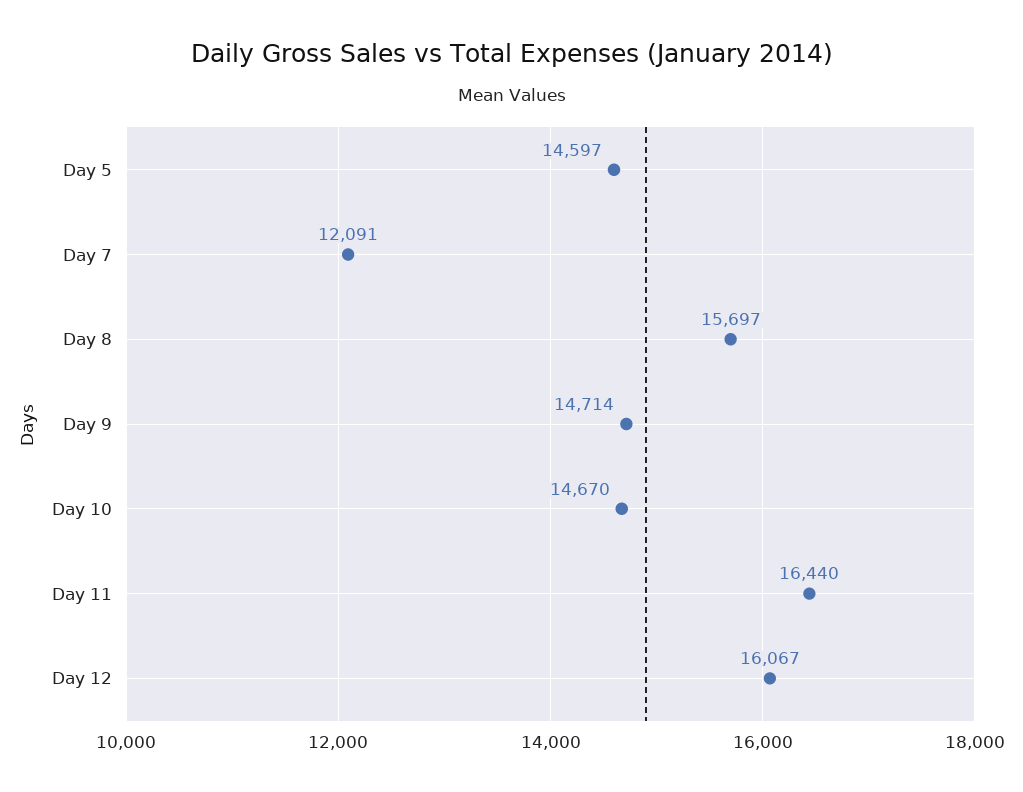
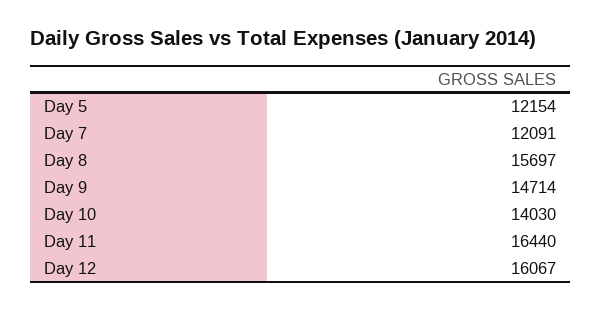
Day 5: 14597 -> 12154
Day 10: 14670 -> 14030

